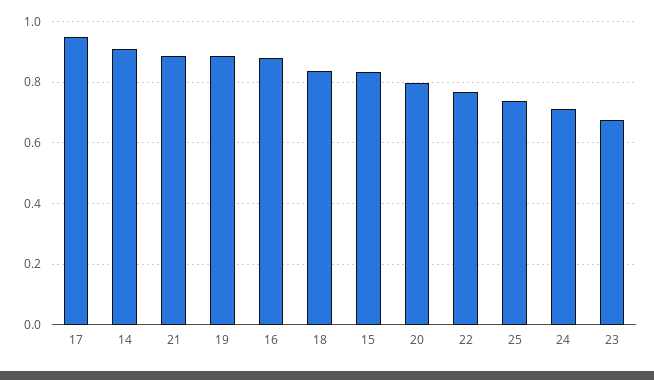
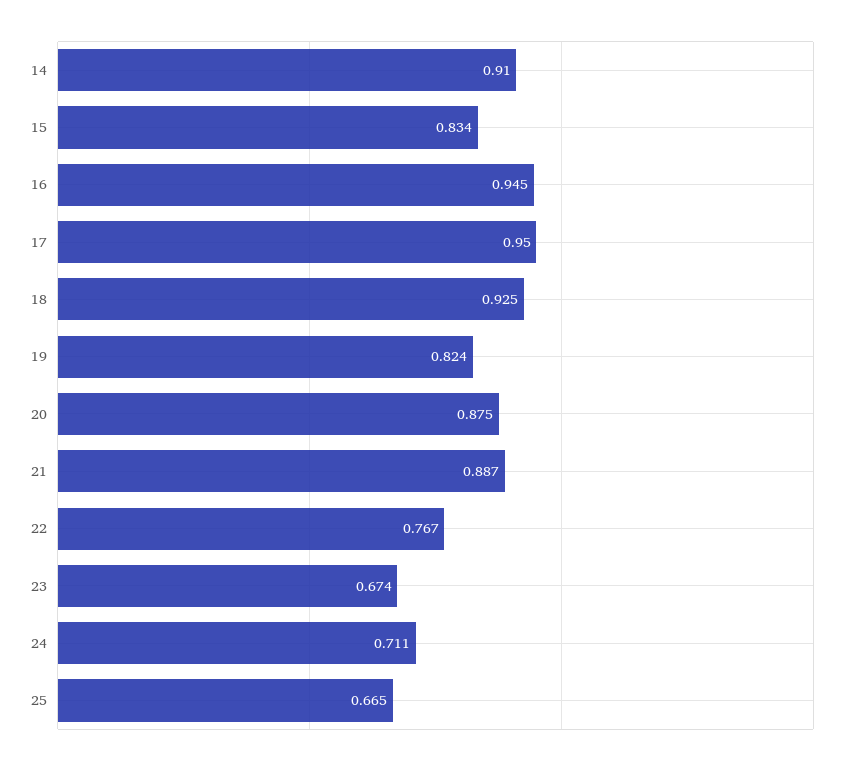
19: 0.88 -> 0.824
16: 0.88 -> 0.945
18: 0.84 -> 0.925
20: 0.8 -> 0.875
25: 0.74 -> 0.665

